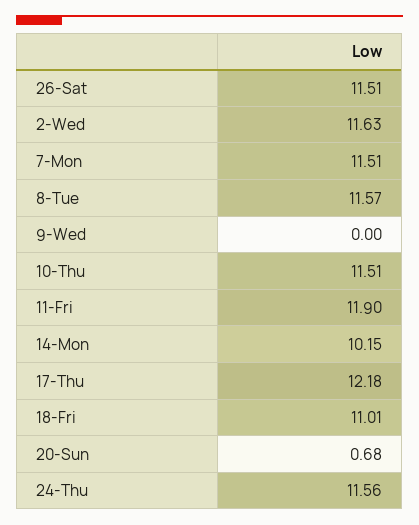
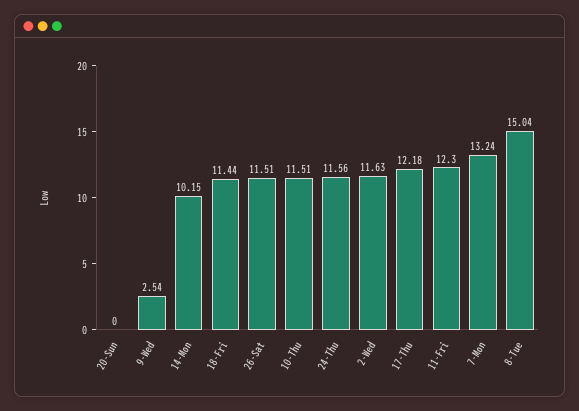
7-Mon: 11.51 -> 13.24
8-Tue: 11.57 -> 15.04
9-Wed: 0 -> 2.54
11-Fri: 11.9 -> 12.3
18-Fri: 11.01 -> 11.44
20-Sun: 0.68 -> 0

